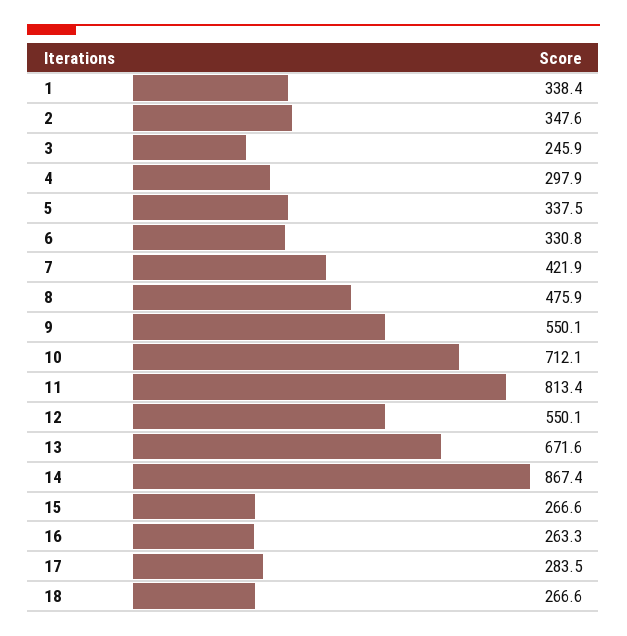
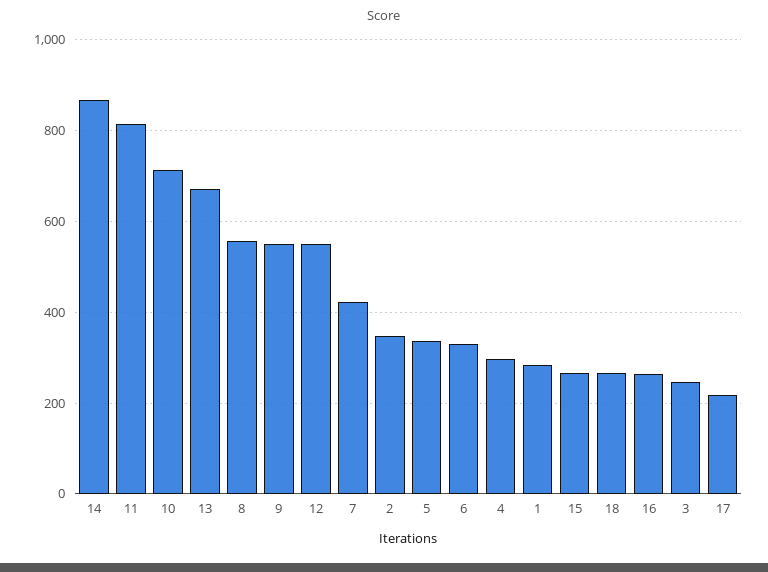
1: 338.4 -> 280
8: 475.9 -> 560
17: 283.5 -> 220

